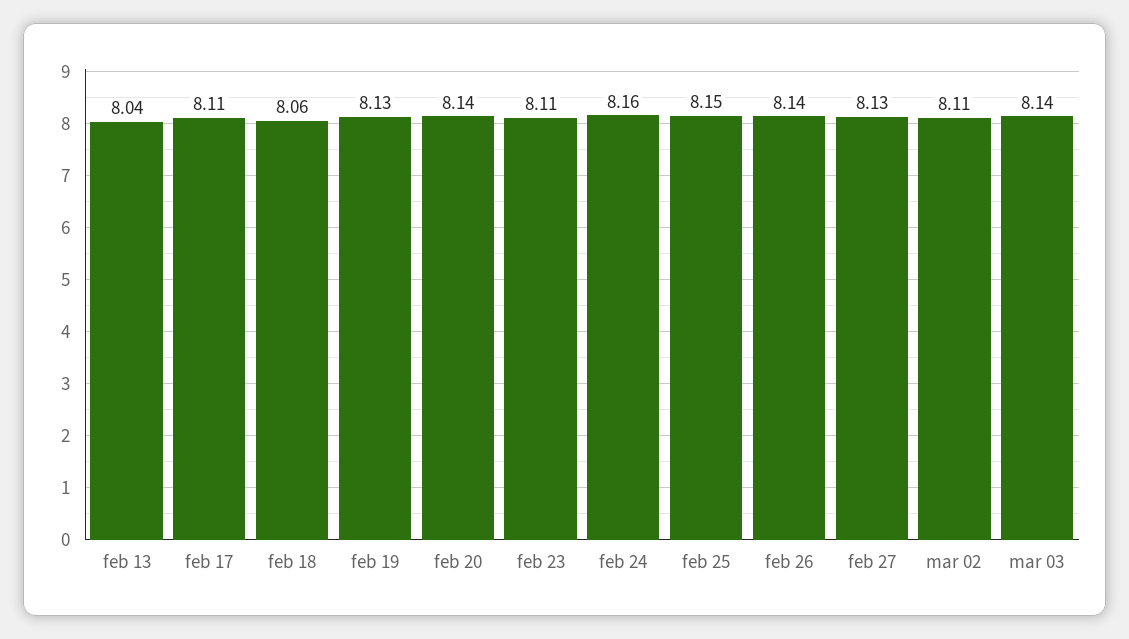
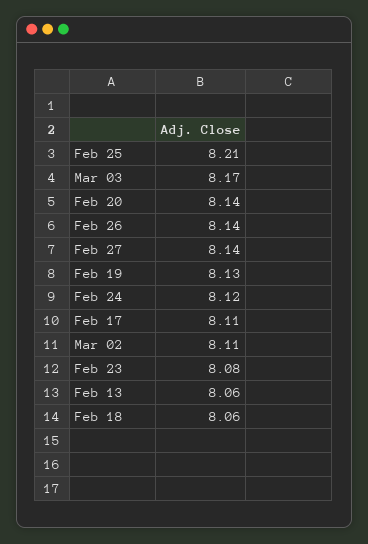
feb 13: 8.04 -> 8.06
feb 23: 8.11 -> 8.08
feb 24: 8.16 -> 8.12
feb 25: 8.15 -> 8.21
feb 27: 8.13 -> 8.14
mar 03: 8.14 -> 8.17

